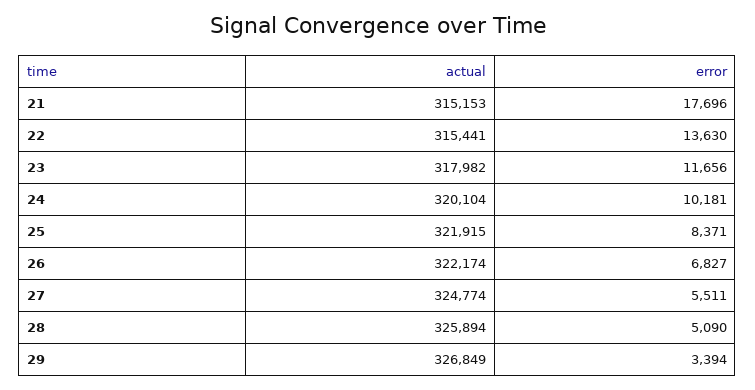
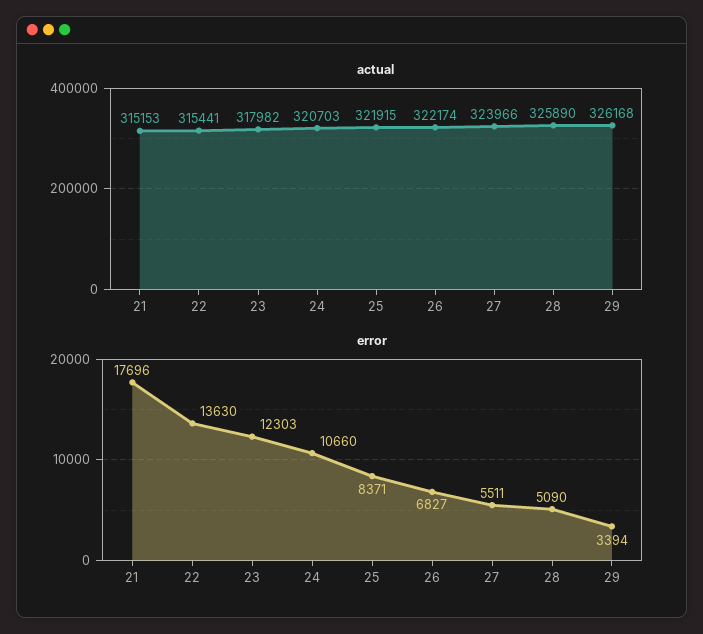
error, 23: 11656 -> 12303
actual, 24: 320104 -> 320703
error, 24: 10181 -> 10660
actual, 27: 324774 -> 323966
actual, 28: 325894 -> 325890
actual, 29: 326849 -> 326168

